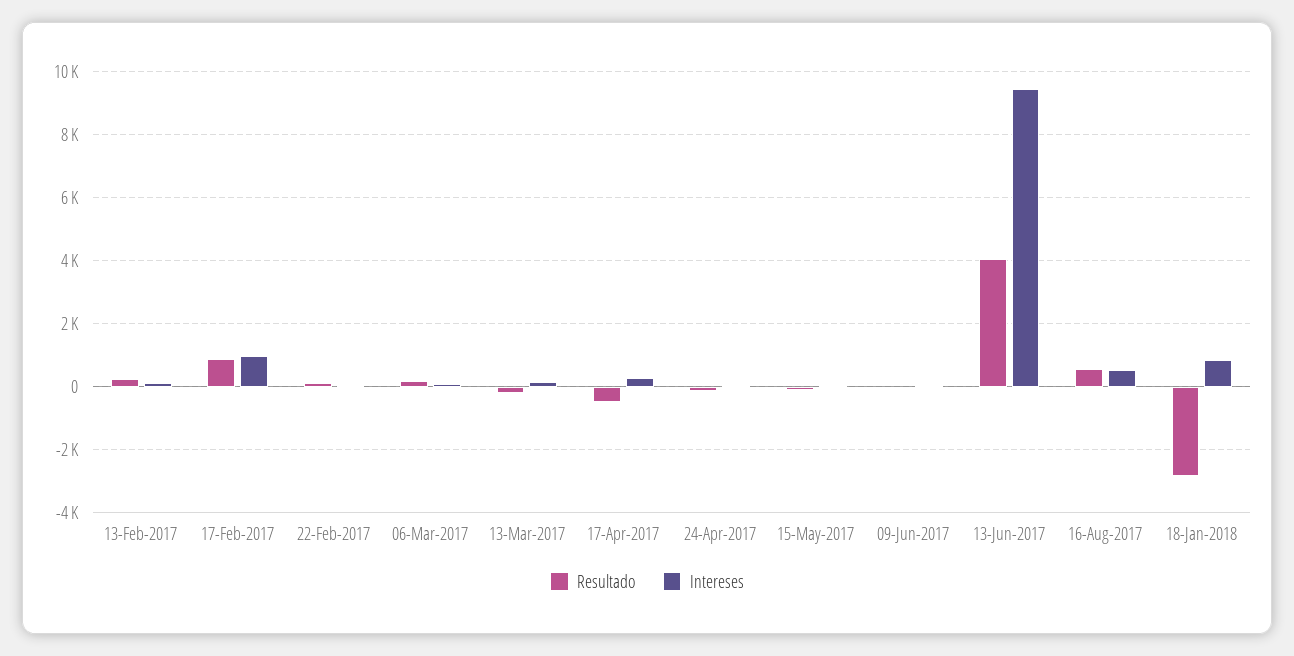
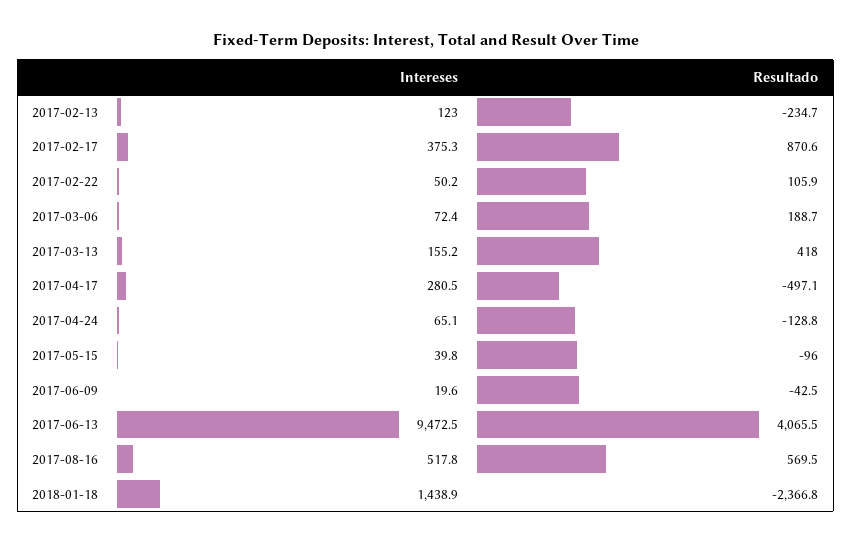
Resultado, 13-Feb-2017: 200 -> -234.7
Intereses, 17-Feb-2017: 1000 -> 375.3
Resultado, 13-Mar-2017: -200 -> 418
Resultado, 18-Jan-2018: -2800 -> -2366.8
Intereses, 18-Jan-2018: 800 -> 1438.9

